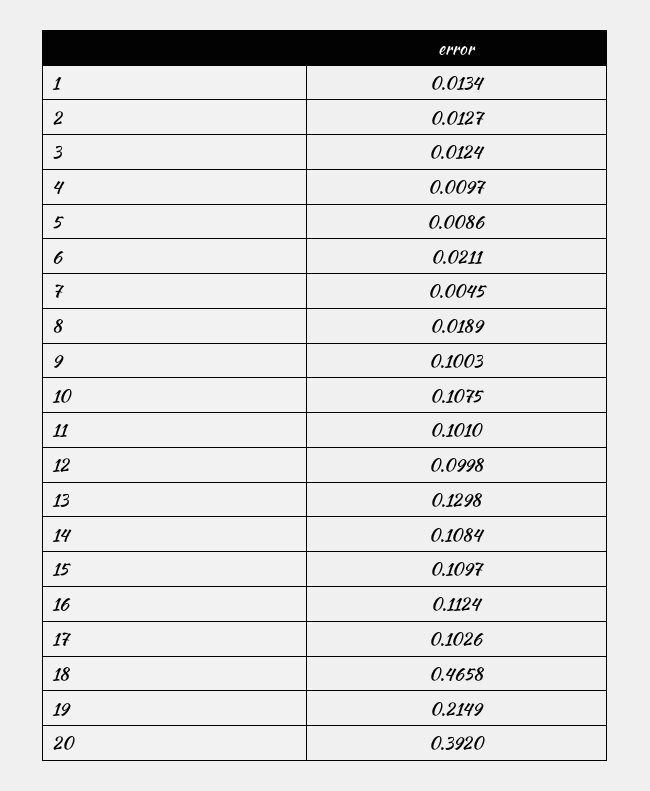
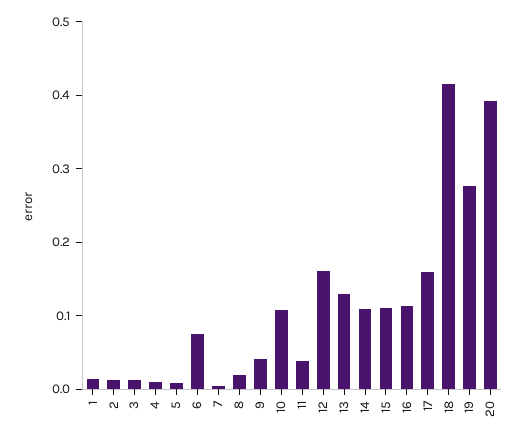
6: 0.0211 -> 0.08
9: 0.1003 -> 0.04
11: 0.101 -> 0.04
12: 0.0998 -> 0.16
17: 0.1026 -> 0.16
18: 0.4658 -> 0.42
19: 0.2149 -> 0.28

